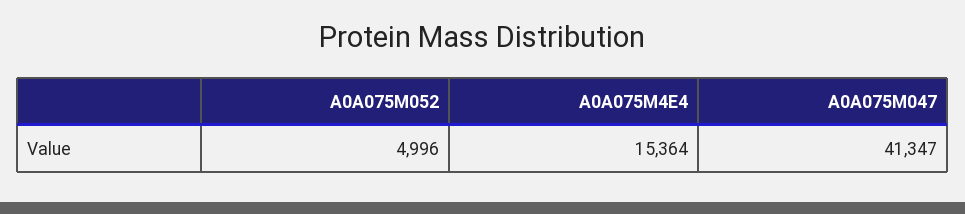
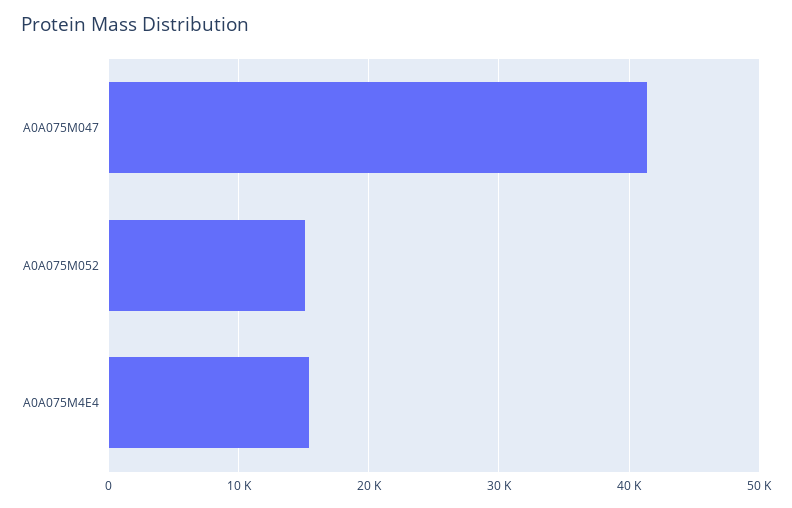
A0A075M052: 4996 -> 15000

